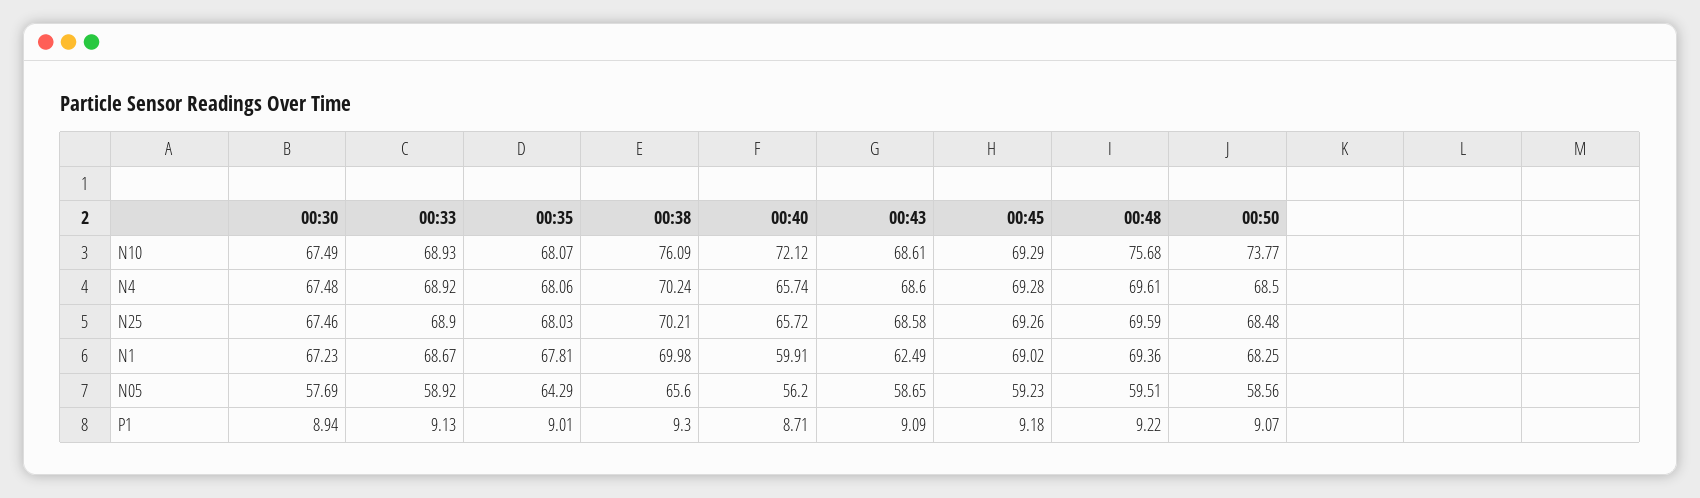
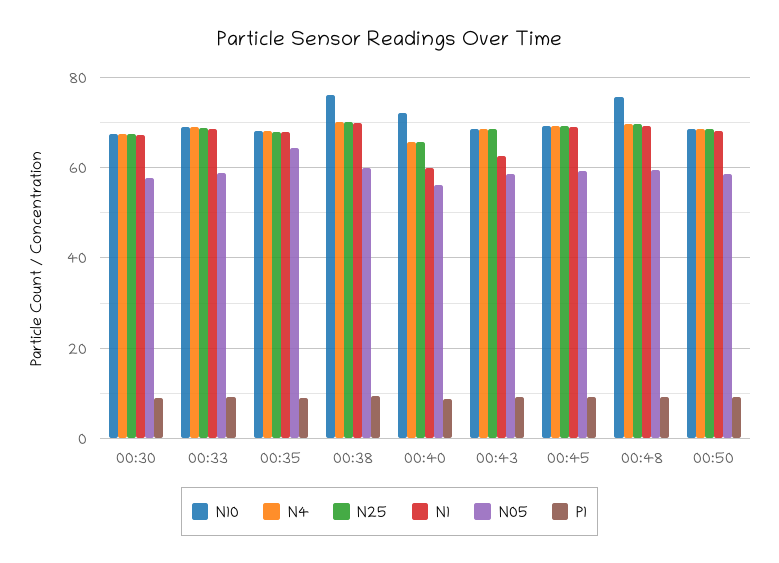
N10, 00:50: 73.77 -> 68
N05, 00:38: 65.6 -> 60

